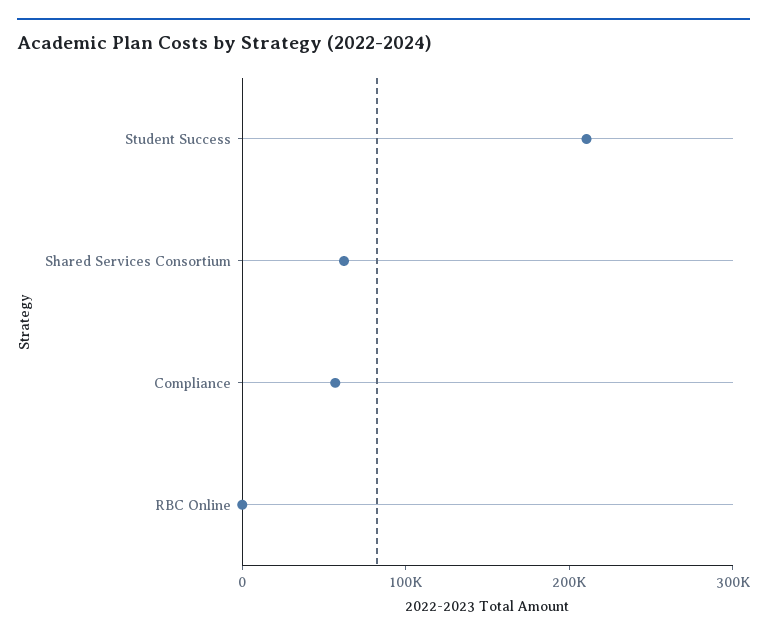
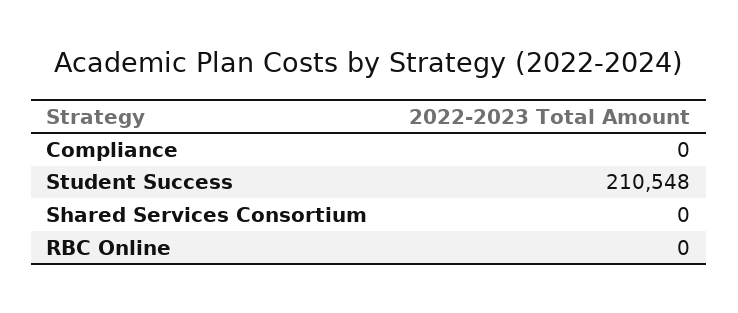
Shared Services Consortium: 60000 -> 0
Compliance: 60000 -> 0

